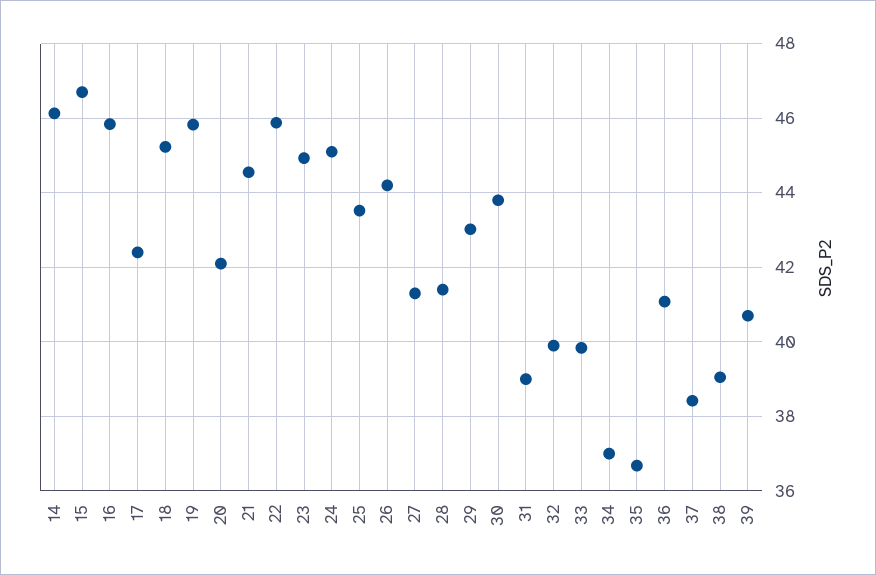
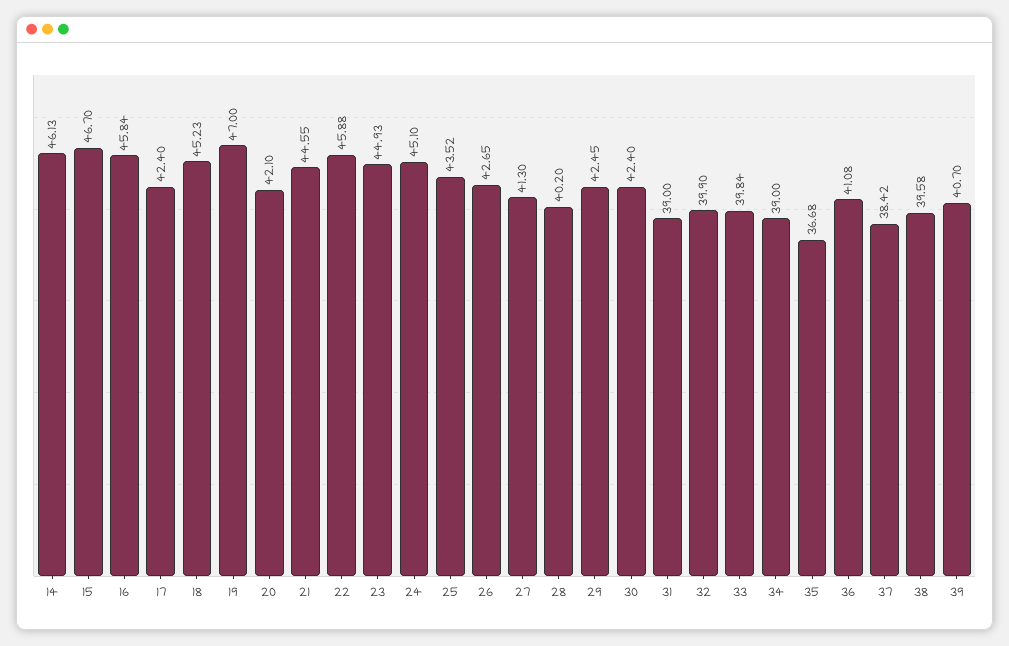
19: 45.8 -> 47
26: 44.2 -> 42.65
28: 41.4 -> 40.2
29: 43 -> 42.45
30: 43.8 -> 42.4
34: 37 -> 39
38: 39 -> 39.58

